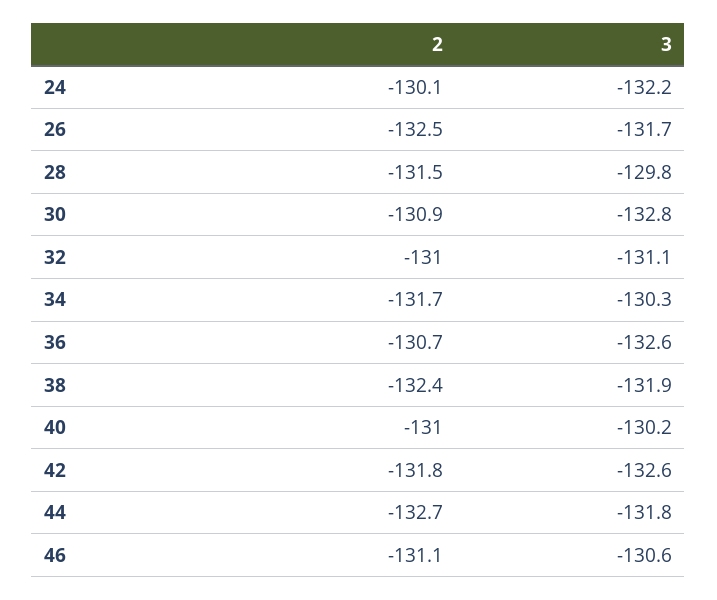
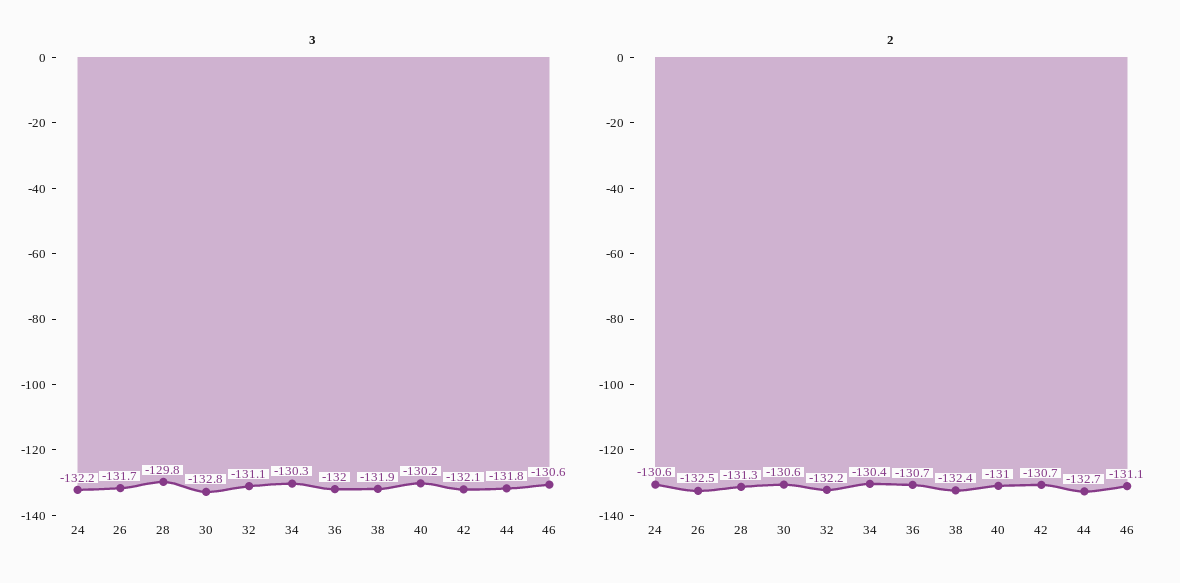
2, 24: -130.1 -> -130.6
2, 28: -131.5 -> -131.3
2, 30: -130.9 -> -130.6
2, 32: -131 -> -132.2
2, 34: -131.7 -> -130.4
3, 36: -132.6 -> -132
2, 42: -131.8 -> -130.7
3, 42: -132.6 -> -132.1

